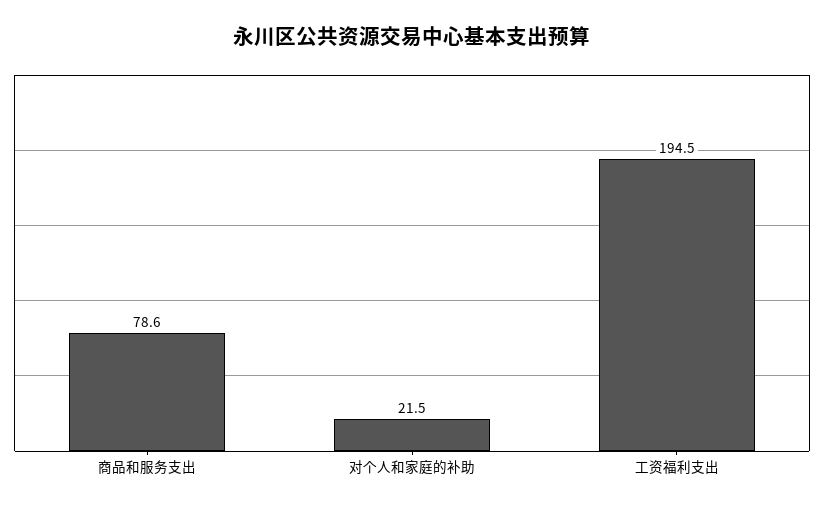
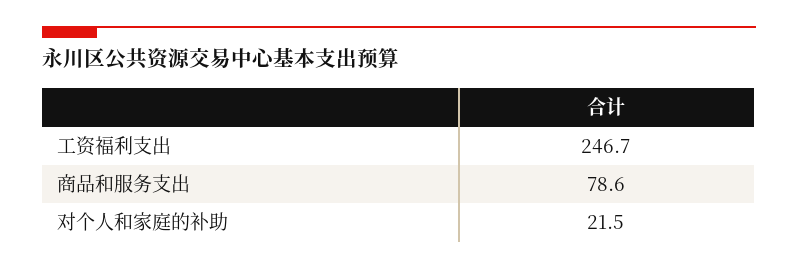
工资福利支出: 194.5 -> 246.7

